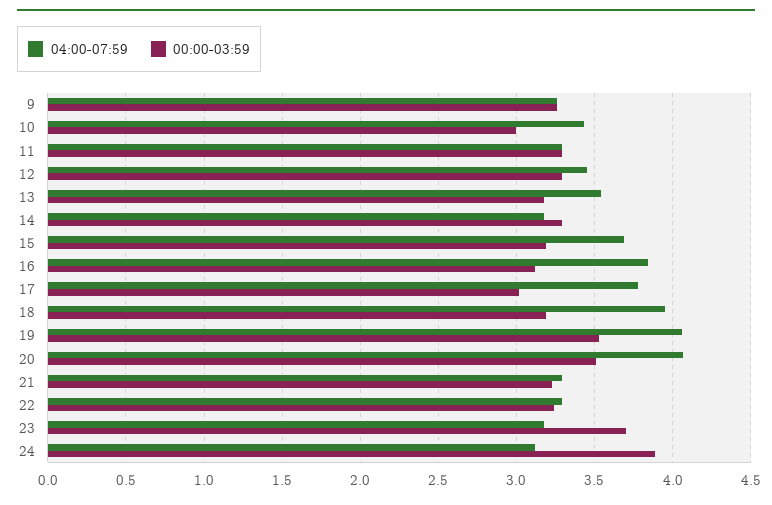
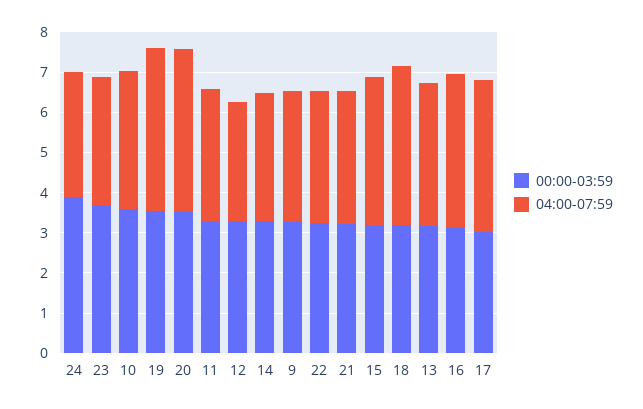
00:00-03:59, 10: 3 -> 3.6
04:00-07:59, 12: 3.45 -> 3

